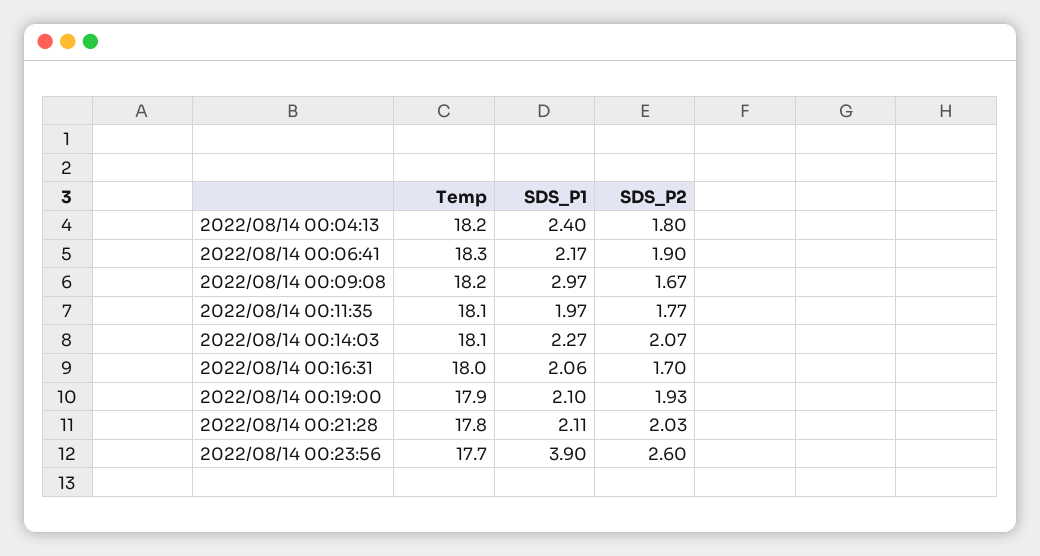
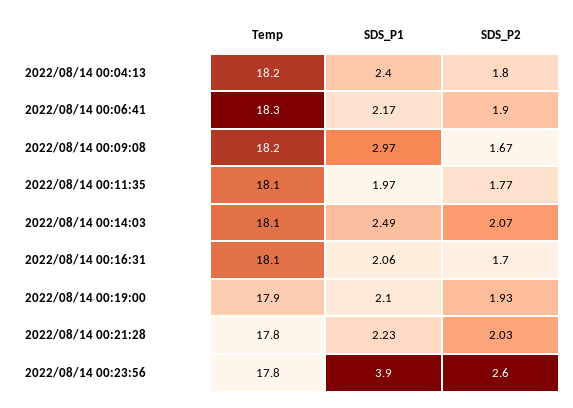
SDS_P1, 2022/08/14 00:14:03: 2.27 -> 2.49
Temp, 2022/08/14 00:16:31: 18 -> 18.1
SDS_P1, 2022/08/14 00:21:28: 2.11 -> 2.23
Temp, 2022/08/14 00:23:56: 17.7 -> 17.8

